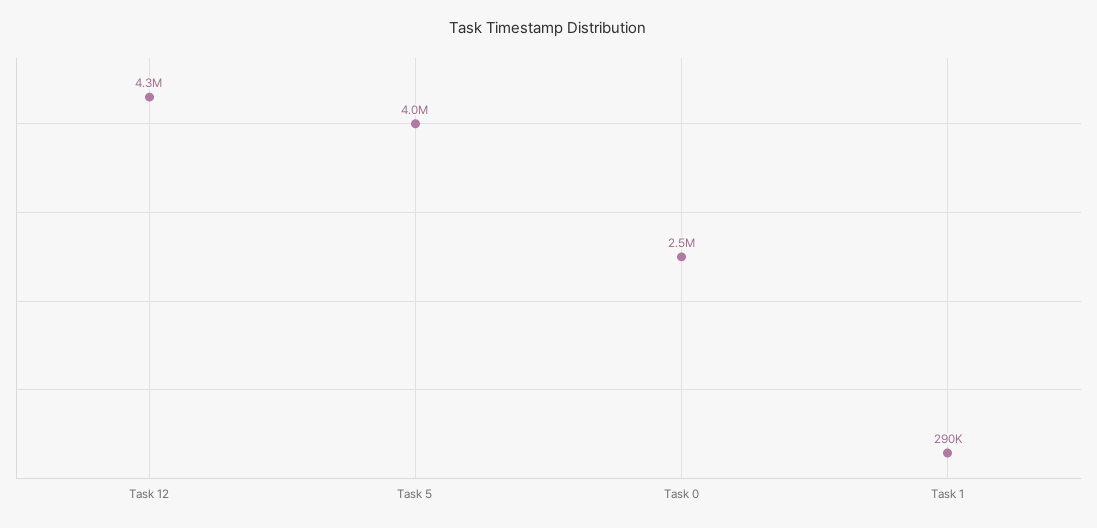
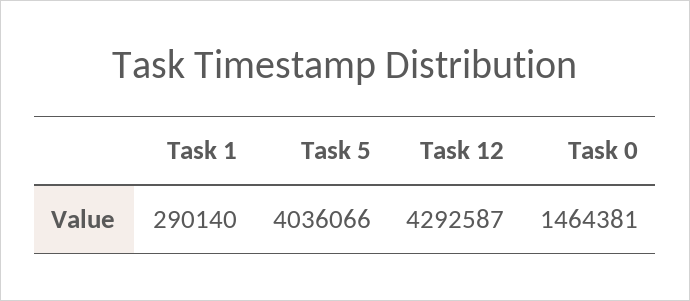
Task 0: 2500000 -> 1464381

